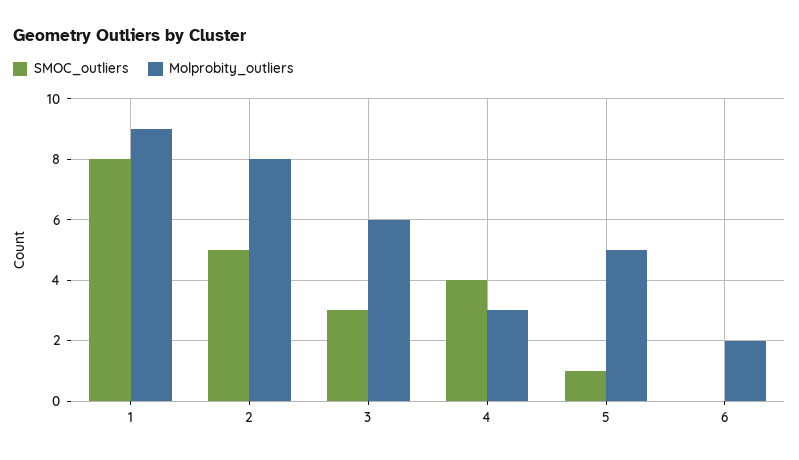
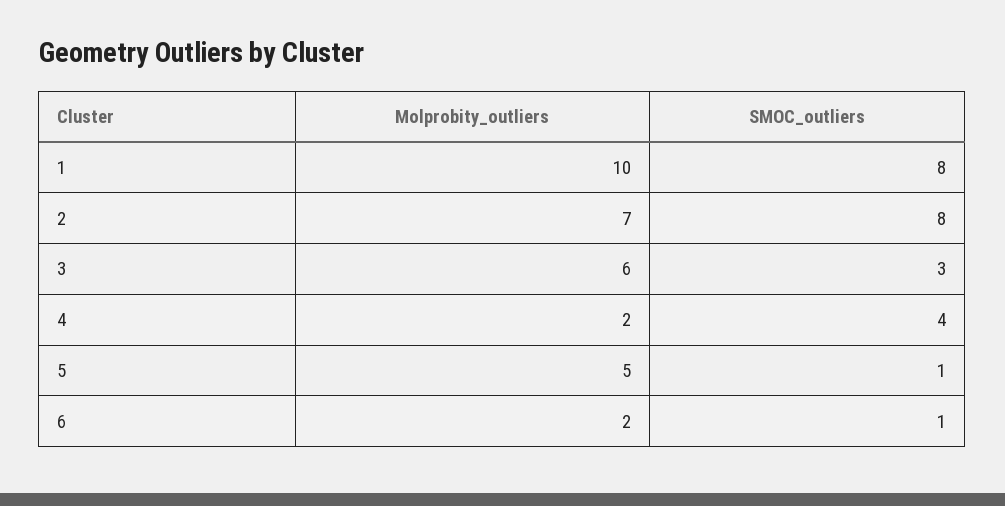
Molprobity_outliers, 1: 9 -> 10
SMOC_outliers, 2: 5 -> 8
Molprobity_outliers, 2: 8 -> 7
Molprobity_outliers, 4: 3 -> 2
SMOC_outliers, 6: 0 -> 1

